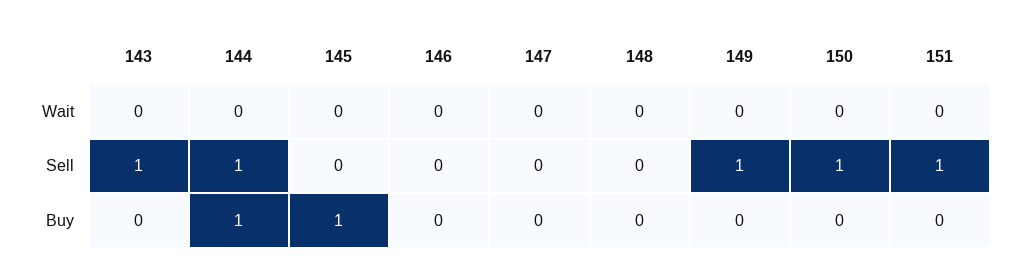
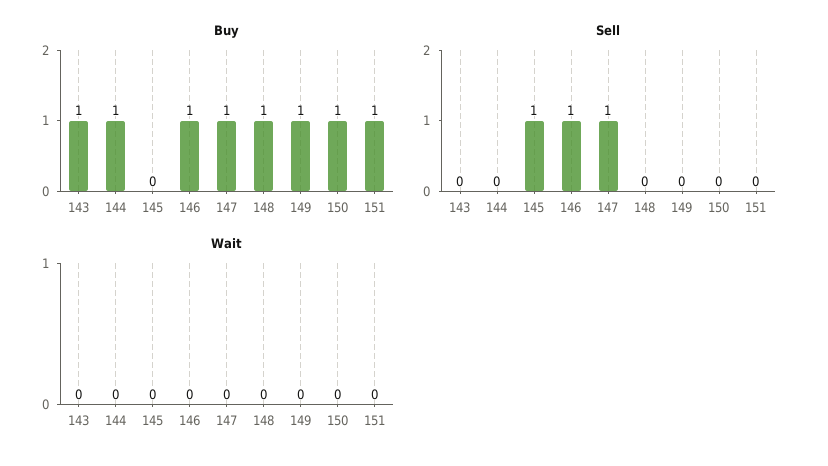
Sell, 143: 1 -> 0
Sell, 144: 1 -> 0
Sell, 145: 0 -> 1
Sell, 146: 0 -> 1
Sell, 147: 0 -> 1
Sell, 149: 1 -> 0
Sell, 150: 1 -> 0
Sell, 151: 1 -> 0
Buy, 143: 0 -> 1
Buy, 145: 1 -> 0
Buy, 146: 0 -> 1
Buy, 147: 0 -> 1
Buy, 148: 0 -> 1
Buy, 149: 0 -> 1
Buy, 150: 0 -> 1
Buy, 151: 0 -> 1

